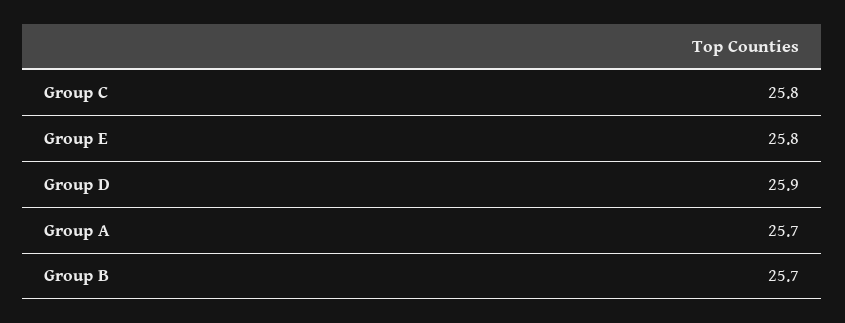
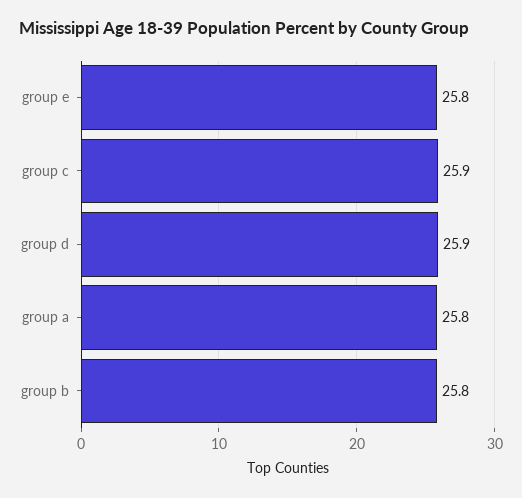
Group C: 25.8 -> 25.9
Group A: 25.7 -> 25.8
Group B: 25.7 -> 25.8

